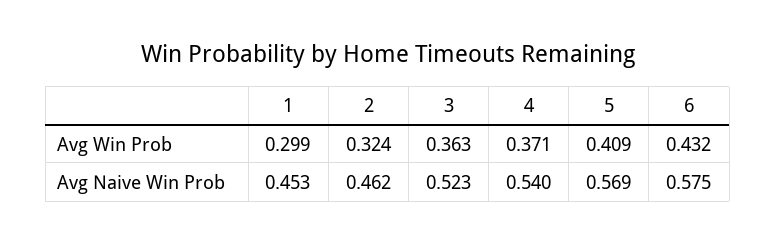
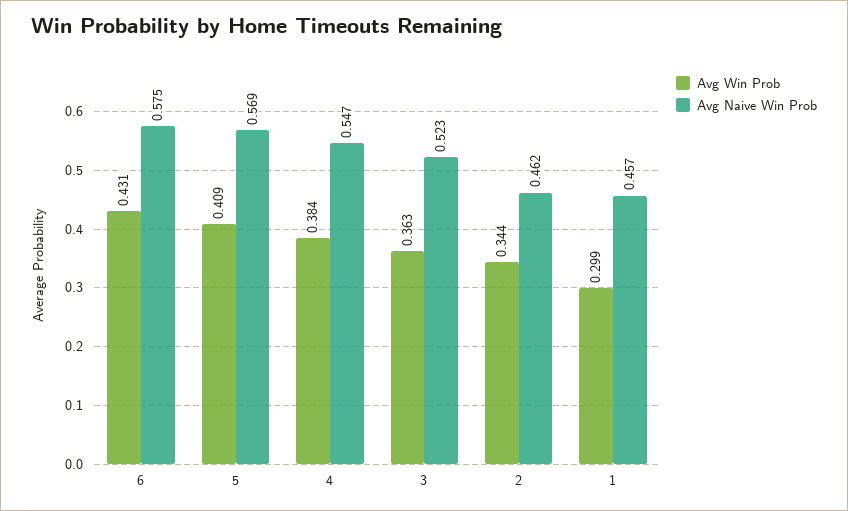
Avg Win Prob, 2: 0.324 -> 0.344
Avg Win Prob, 4: 0.371 -> 0.384
Avg Win Prob, 6: 0.432 -> 0.431
Avg Naive Win Prob, 1: 0.453 -> 0.457
Avg Naive Win Prob, 4: 0.54 -> 0.547

